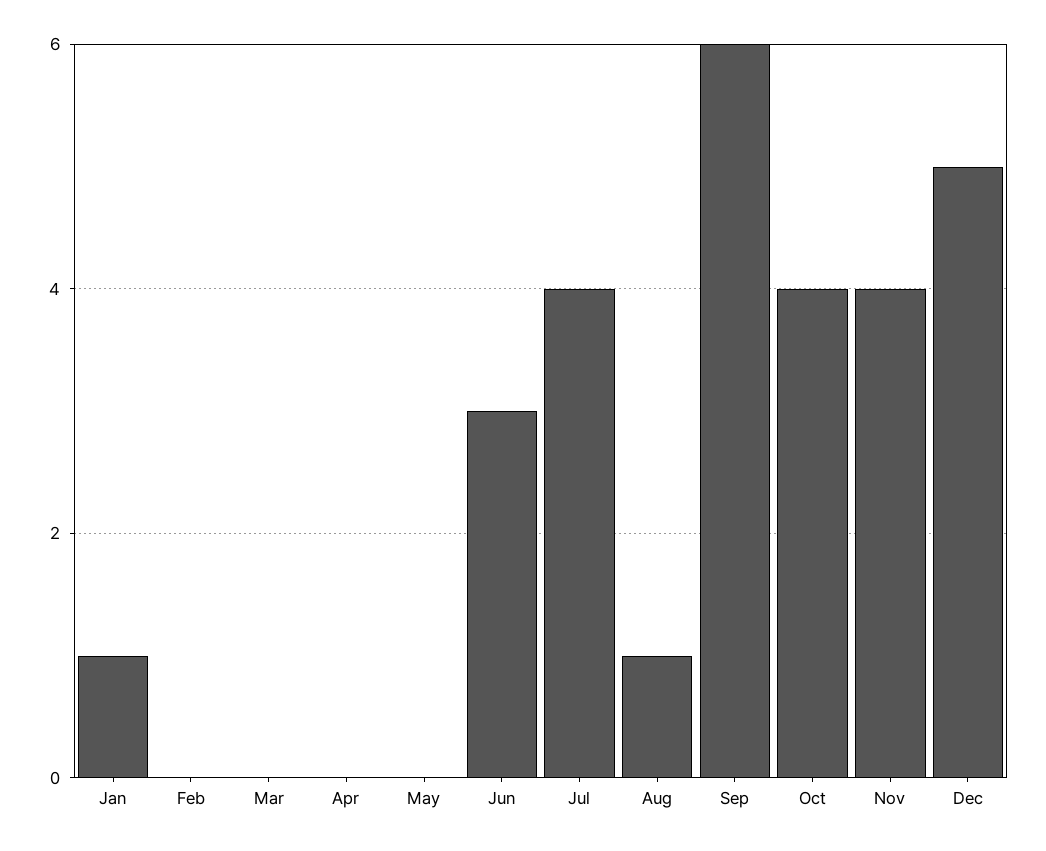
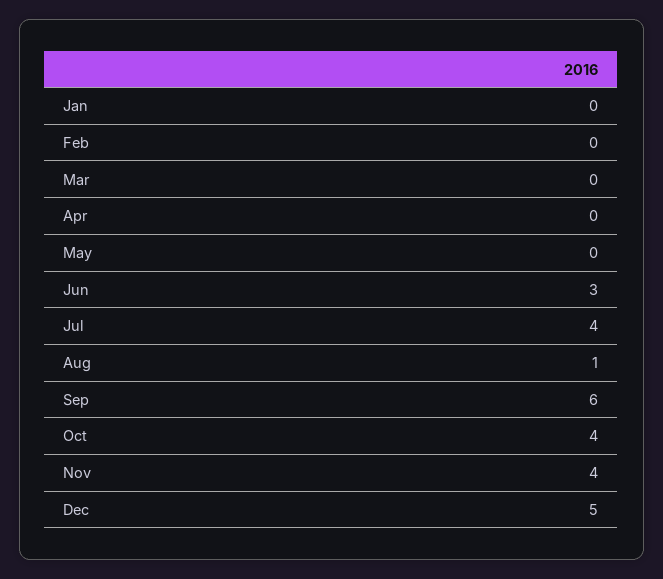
Jan: 1 -> 0

